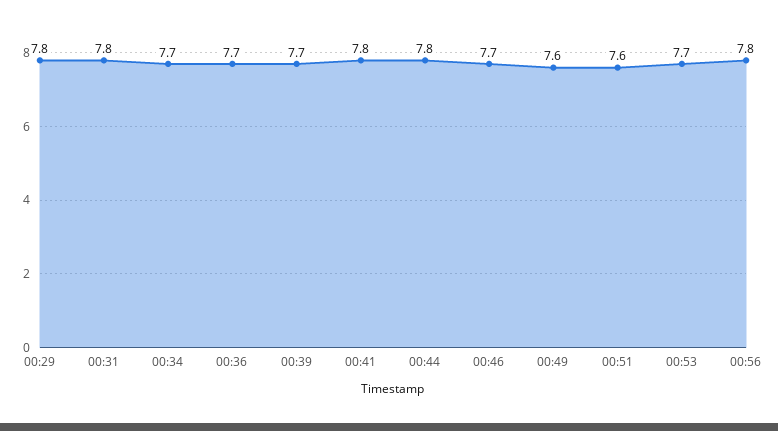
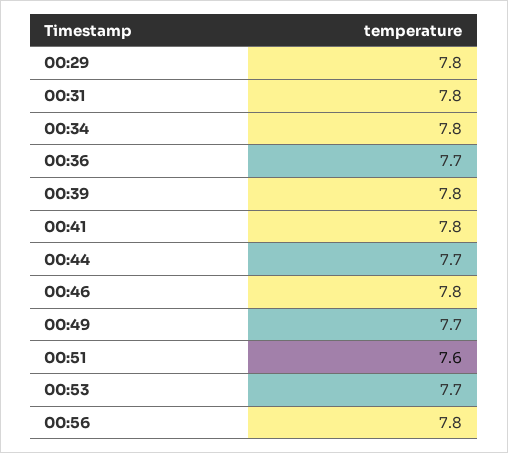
00:34: 7.7 -> 7.8
00:39: 7.7 -> 7.8
00:44: 7.8 -> 7.7
00:46: 7.7 -> 7.8
00:49: 7.6 -> 7.7

